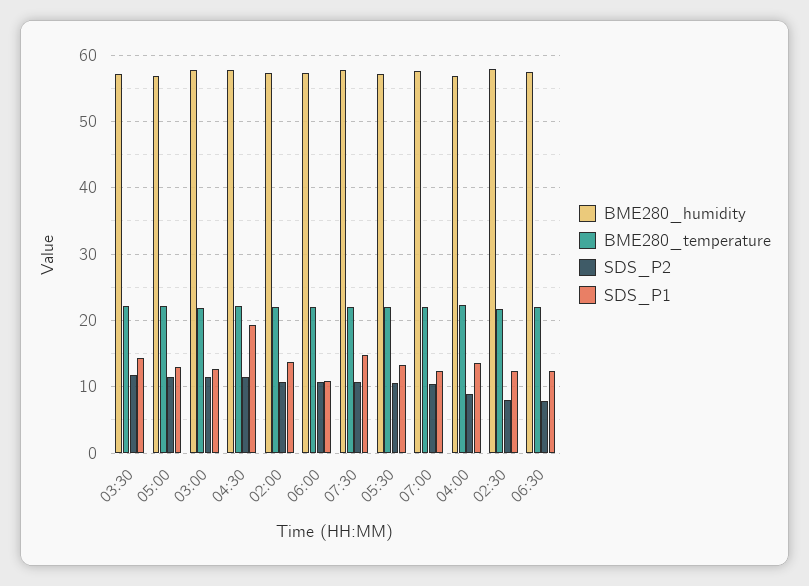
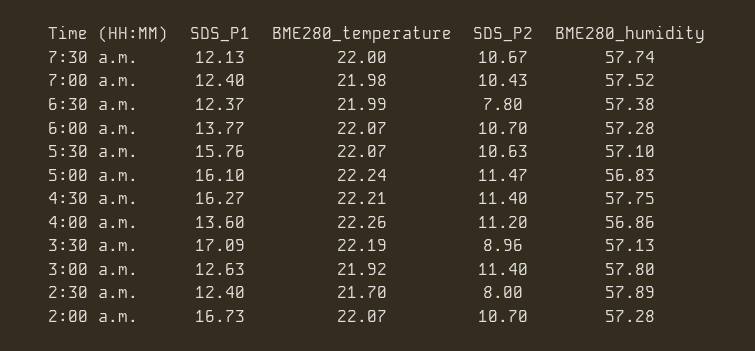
SDS_P2, 03:30: 12 -> 8.96
SDS_P1, 03:30: 14 -> 17.09
SDS_P1, 05:00: 13 -> 16.1
SDS_P1, 04:30: 19 -> 16.27
SDS_P1, 02:00: 14 -> 16.73
SDS_P1, 06:00: 11 -> 13.77
SDS_P1, 07:30: 15 -> 12.13
SDS_P1, 05:30: 13 -> 15.76
SDS_P2, 04:00: 9 -> 11.2

